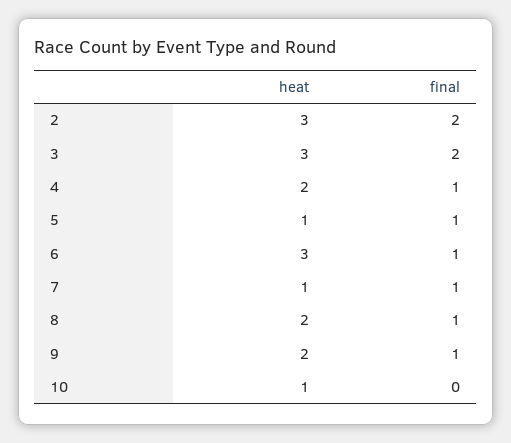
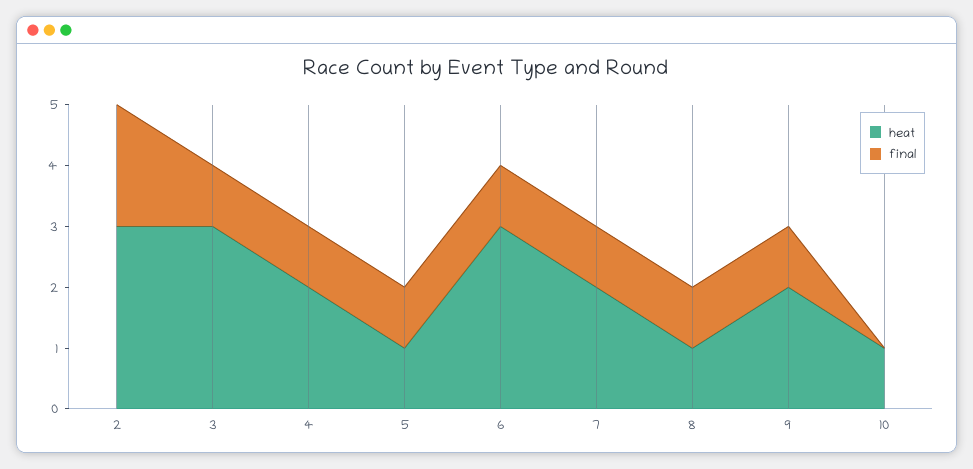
final, 3: 2 -> 1
heat, 7: 1 -> 2
heat, 8: 2 -> 1

